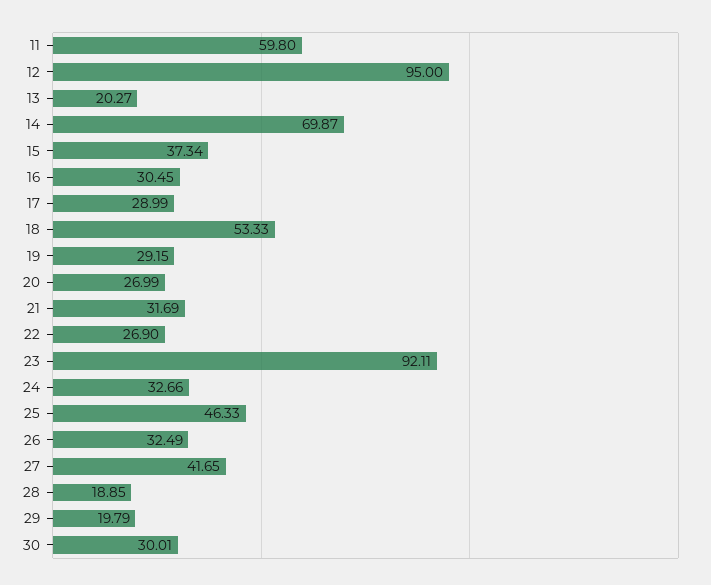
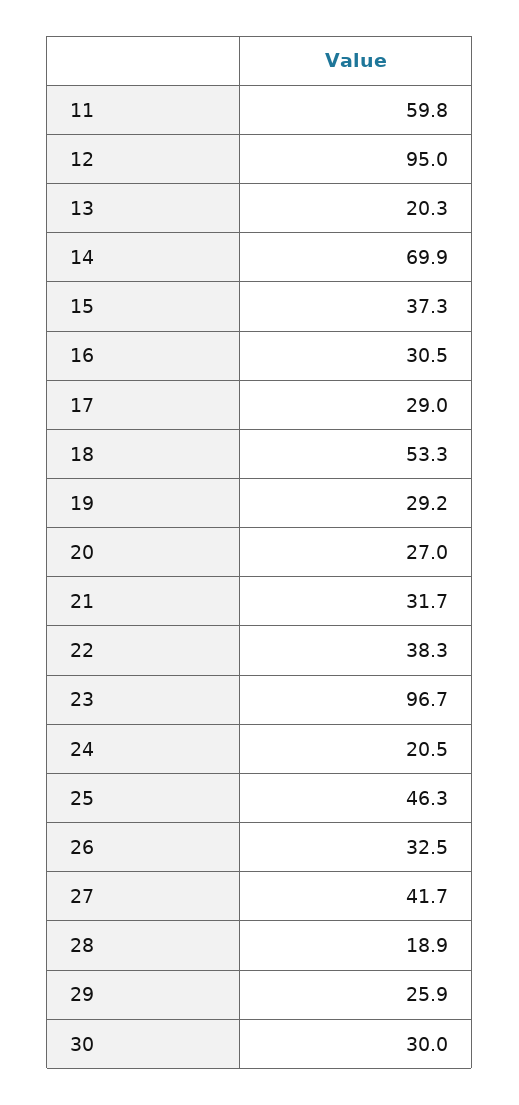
22: 26.9 -> 38.3
23: 92.11 -> 96.7
24: 32.66 -> 20.5
29: 19.79 -> 25.9

